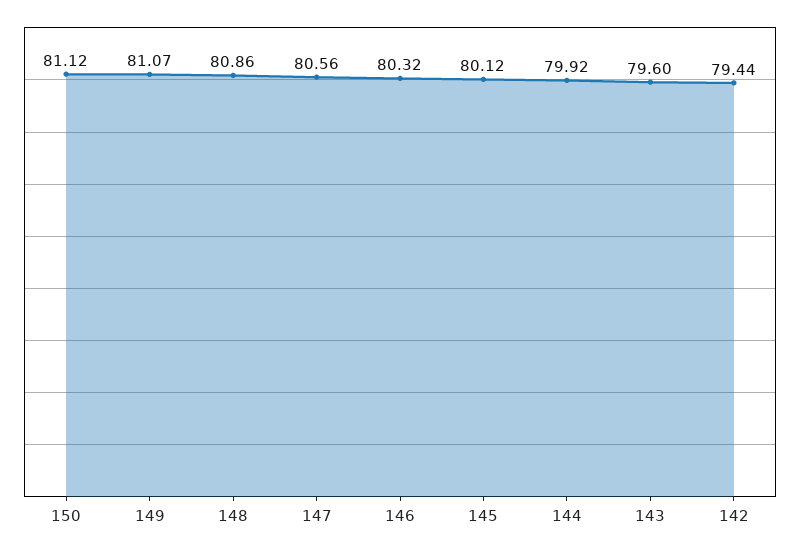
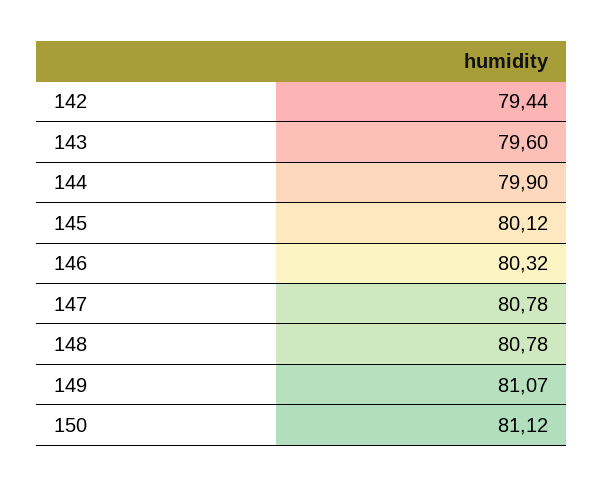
148: 80.86 -> 80.78
147: 80.56 -> 80.78
144: 79.92 -> 79.9

